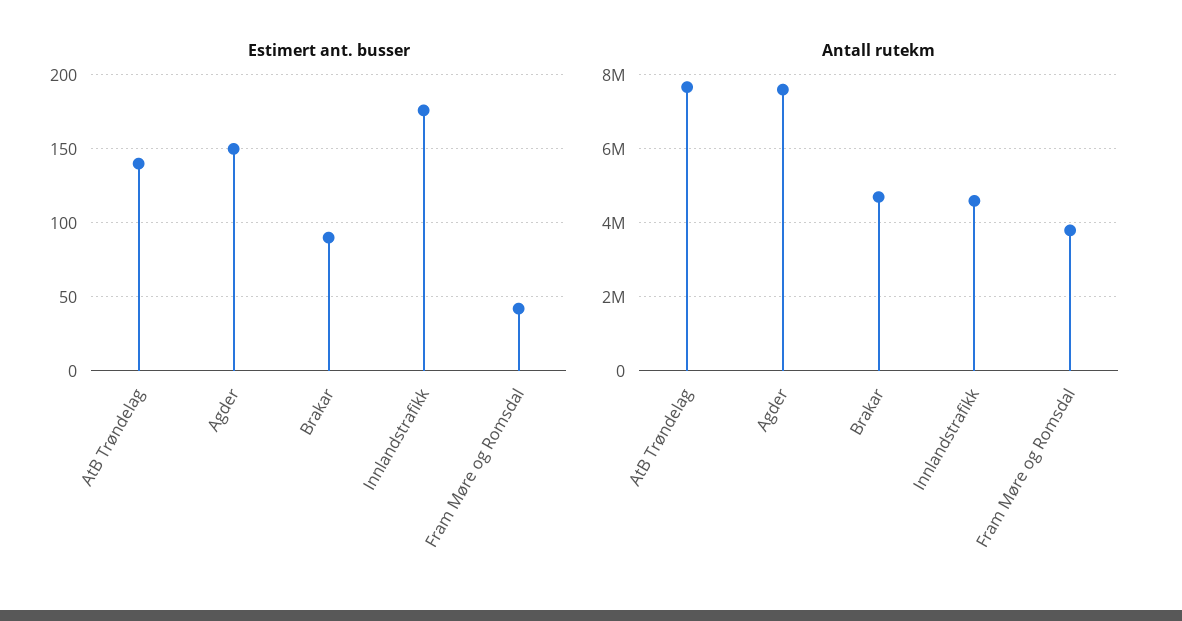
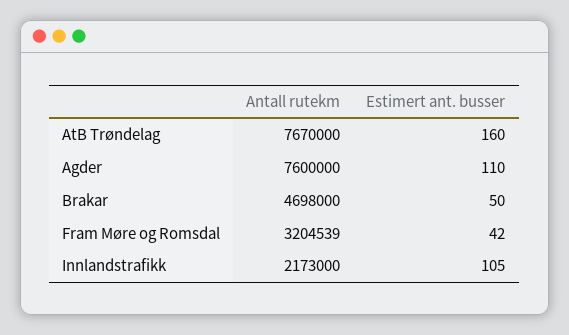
Estimert ant. busser, AtB Trøndelag: 140 -> 160
Estimert ant. busser, Agder: 150 -> 110
Estimert ant. busser, Brakar: 90 -> 50
Estimert ant. busser, Innlandstrafikk: 175 -> 105
Antall rutekm, Innlandstrafikk: 4600000 -> 2173000
Antall rutekm, Fram Møre og Romsdal: 3800000 -> 3204539

